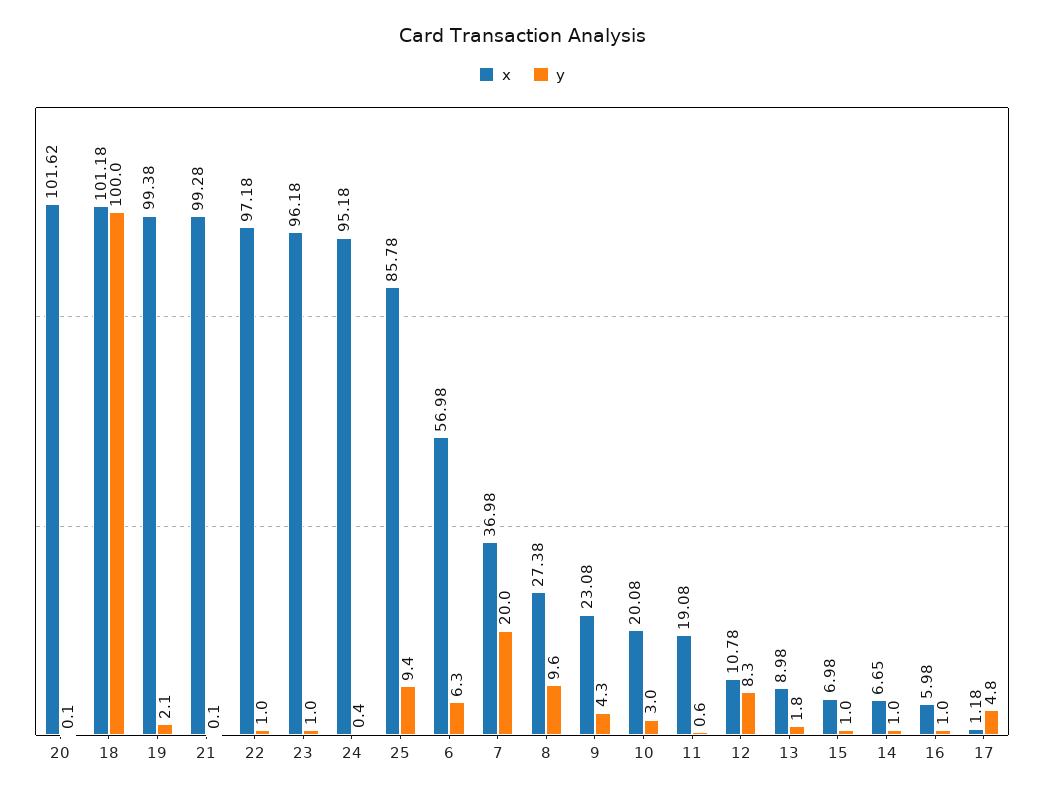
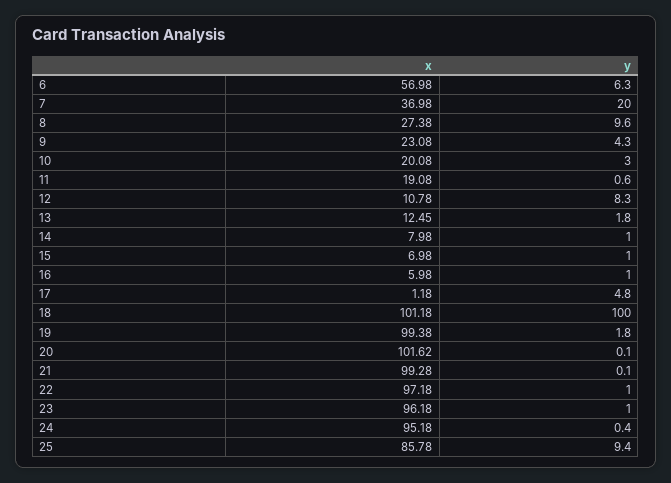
y, 19: 2.1 -> 1.8
x, 13: 8.98 -> 12.45
x, 14: 6.65 -> 7.98

